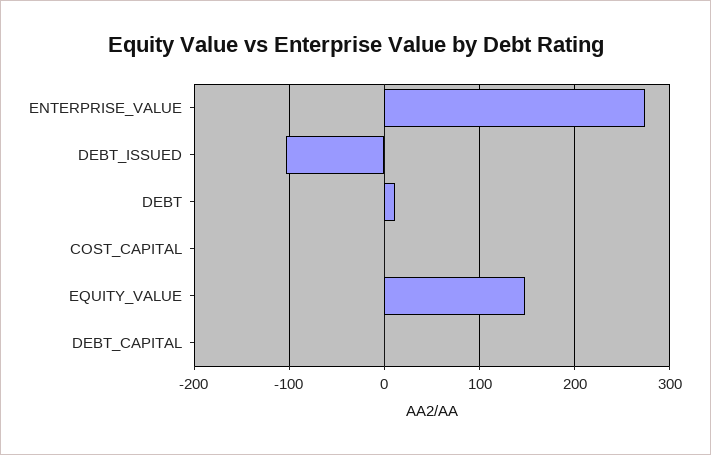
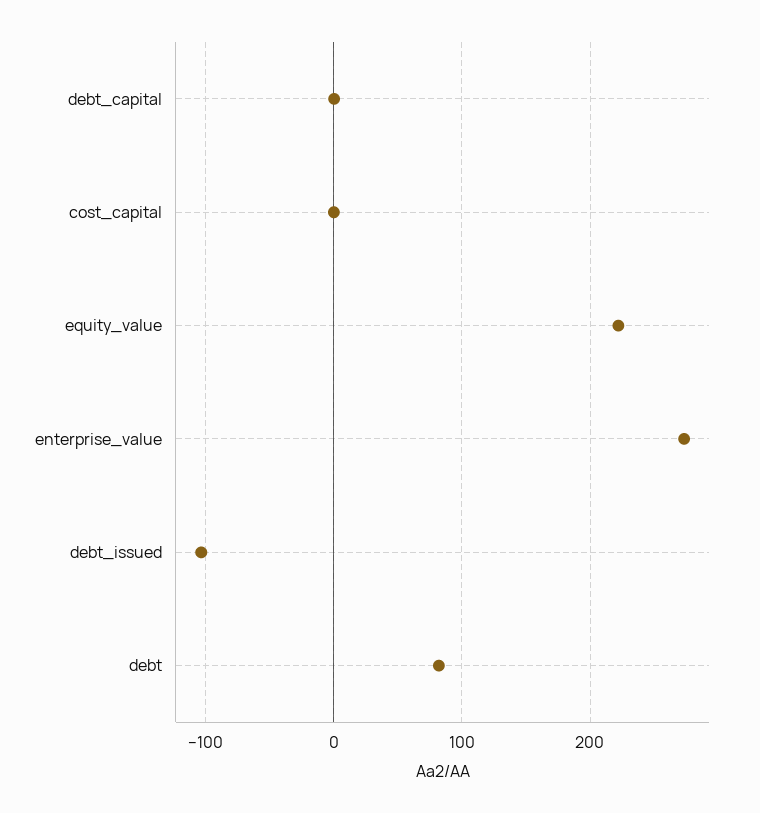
DEBT: 10 -> 80
EQUITY_VALUE: 150 -> 220

